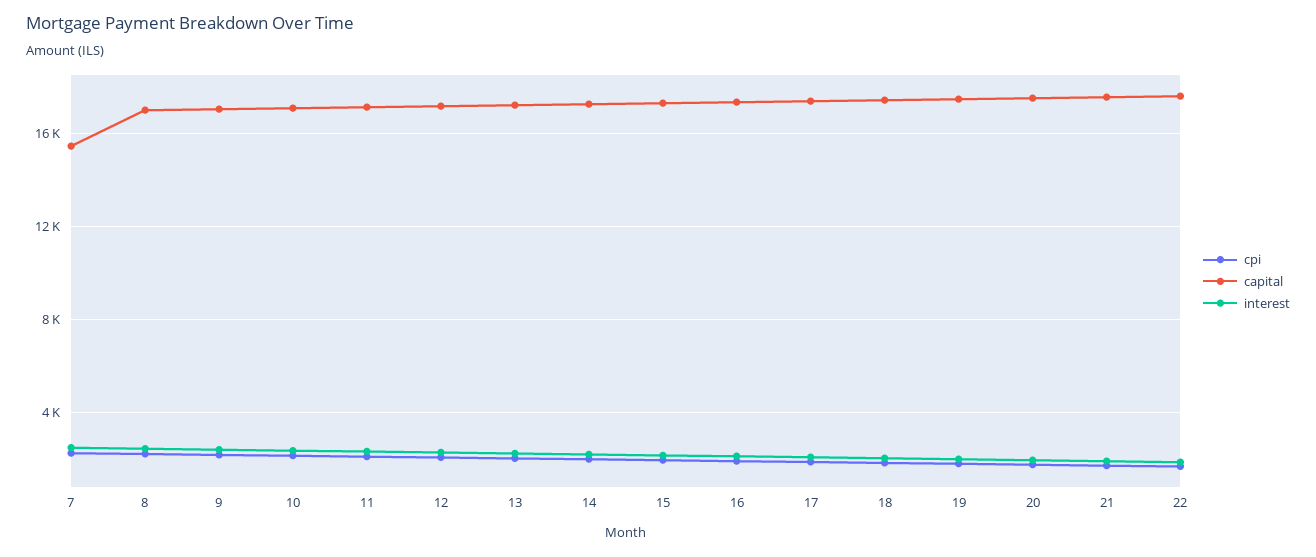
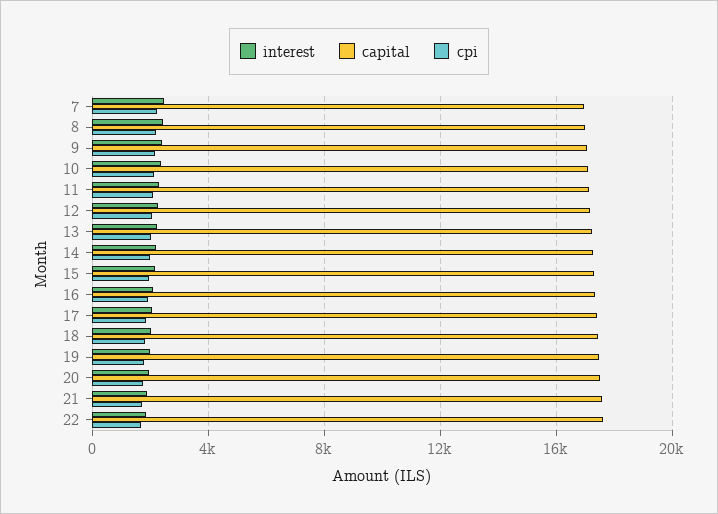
capital, 7: 15500 -> 17000

